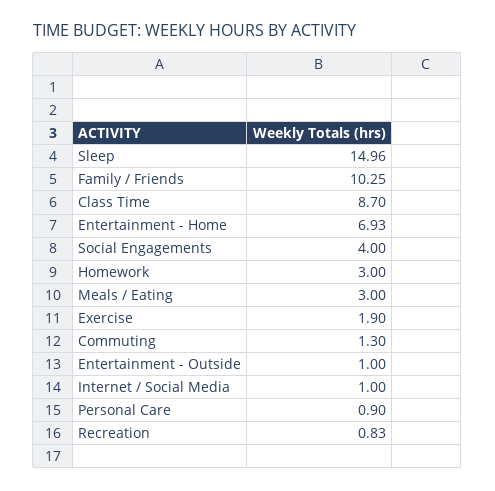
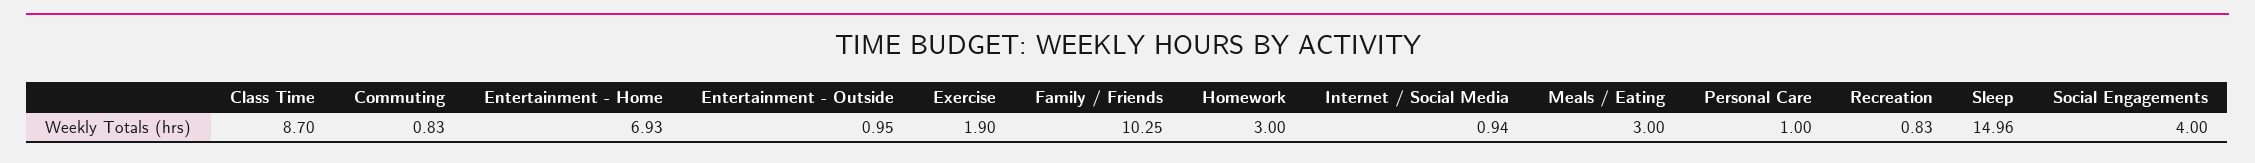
Commuting: 1.3 -> 0.83
Entertainment - Outside: 1 -> 0.95
Internet / Social Media: 1 -> 0.94
Personal Care: 0.9 -> 1

